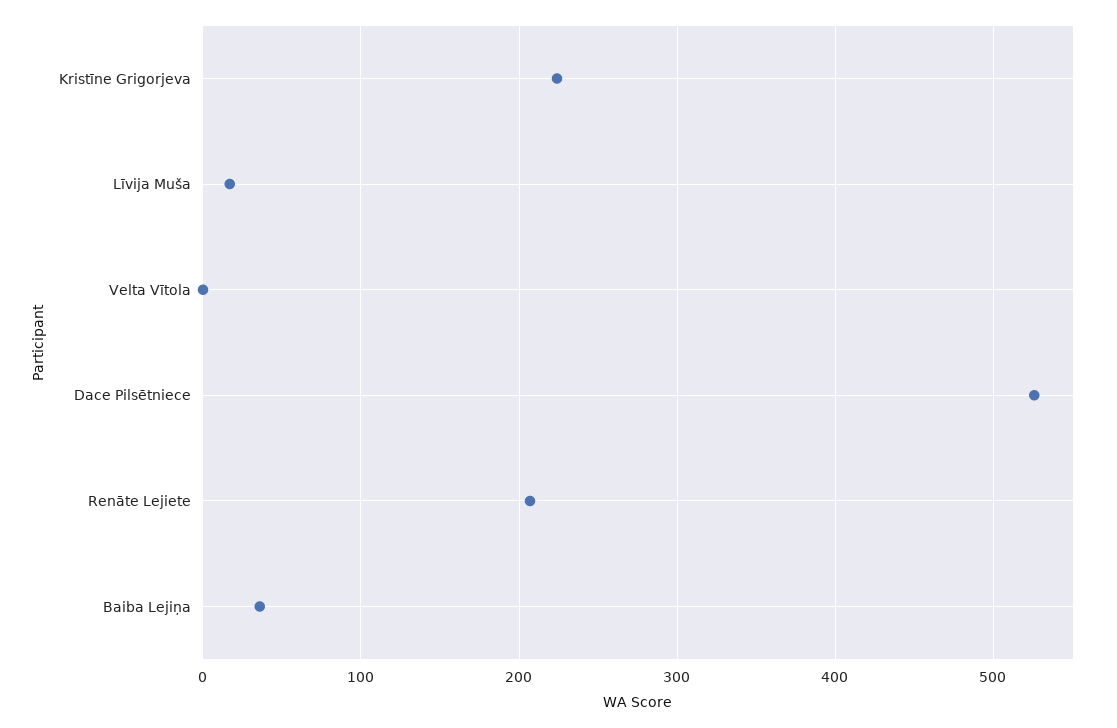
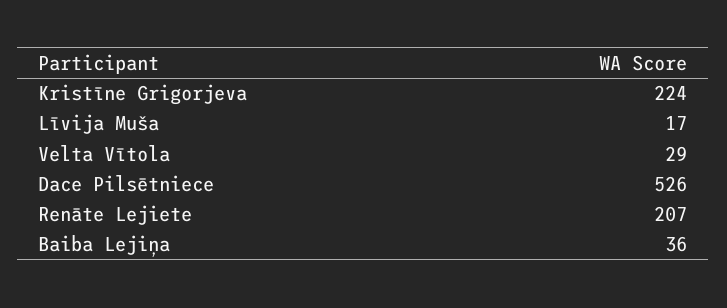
Velta Vītola: 0 -> 29

